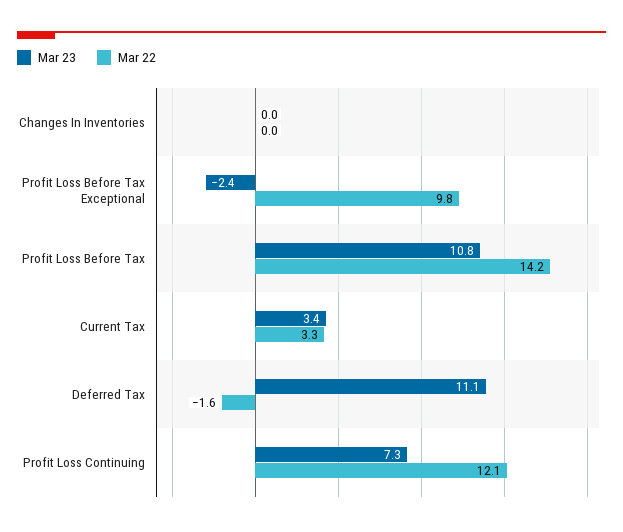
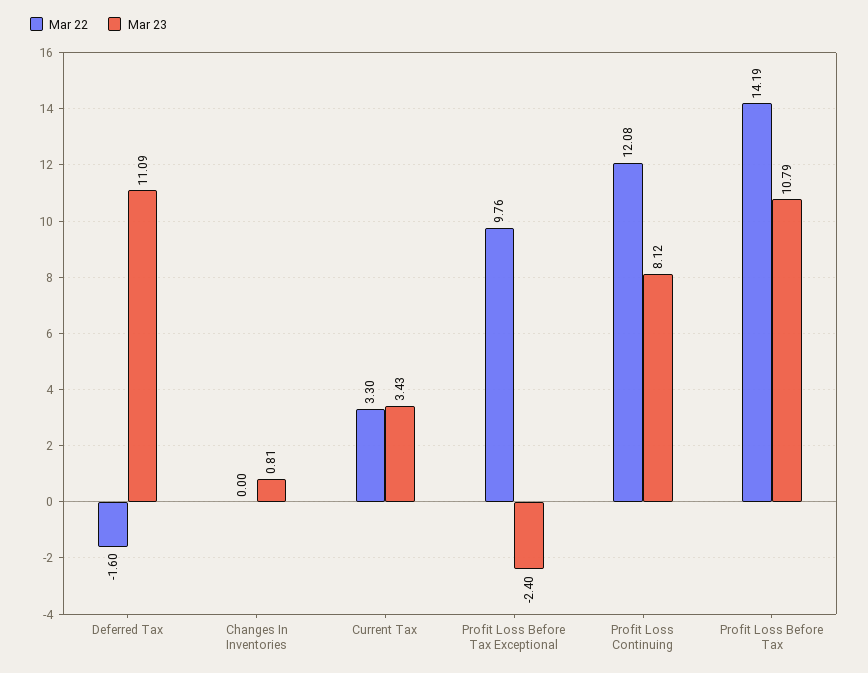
Mar 23, Changes In Inventories: 0 -> 0.81
Mar 23, Profit Loss Continuing: 7.3 -> 8.12

